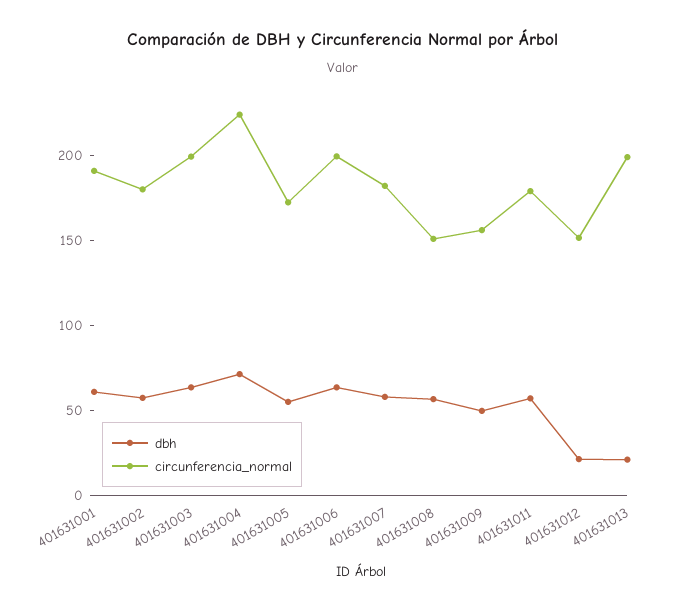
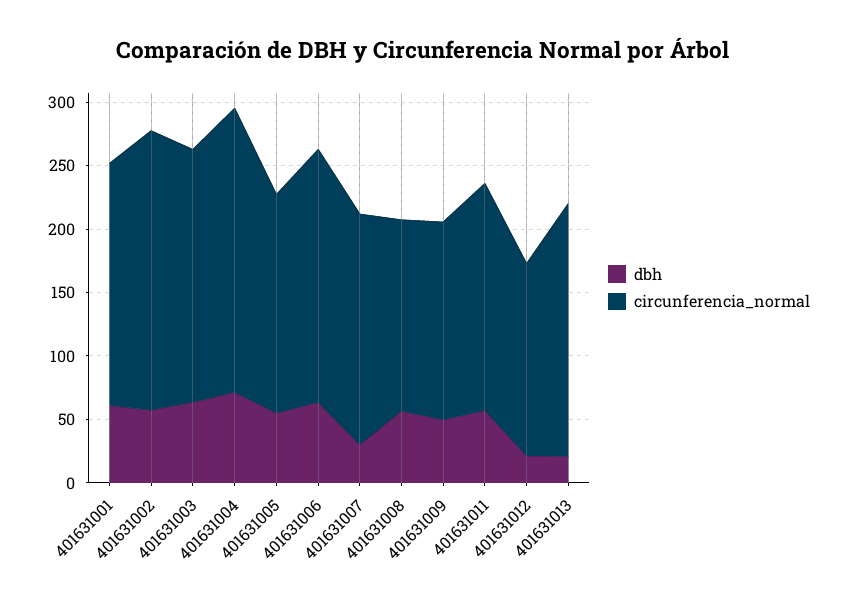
circunferencia_normal, 401631002: 180 -> 220
dbh, 401631007: 60 -> 30

